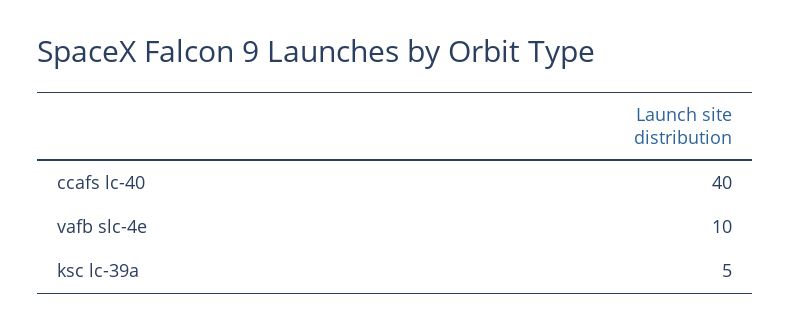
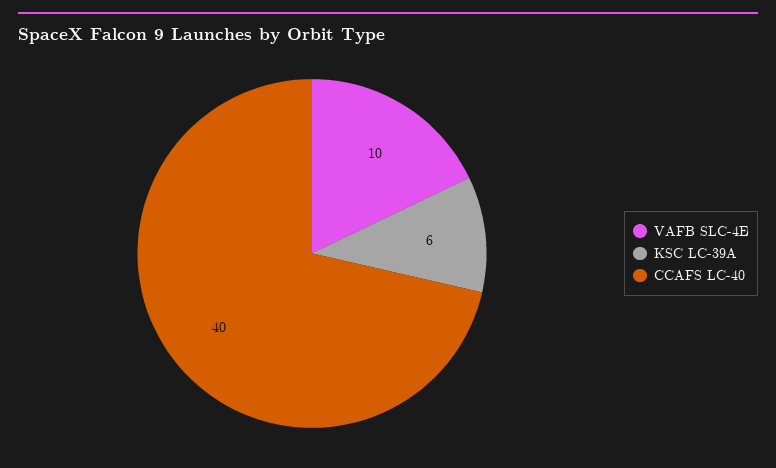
ksc lc-39a: 5 -> 6

